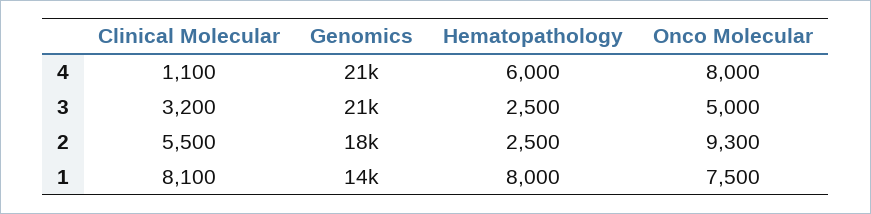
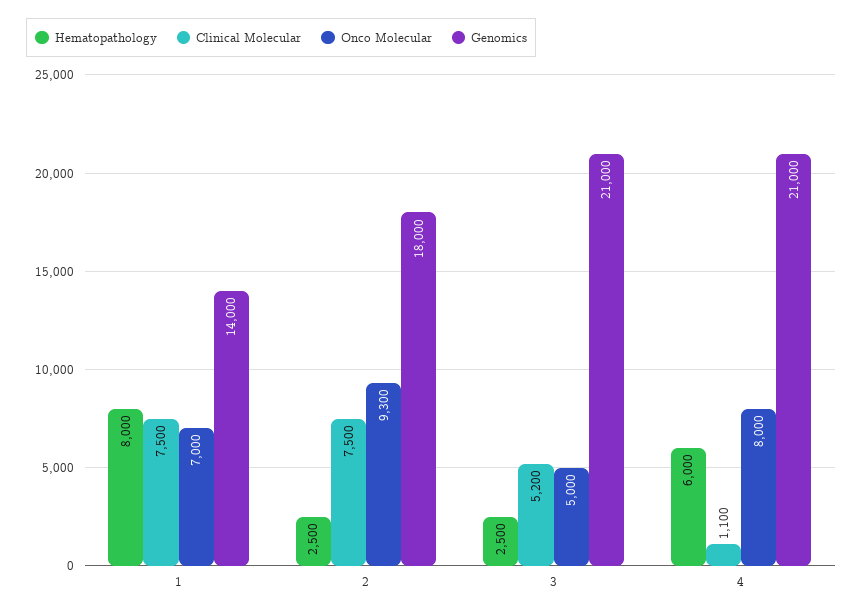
Clinical Molecular, 3: 3200 -> 5200
Clinical Molecular, 2: 5500 -> 7500
Clinical Molecular, 1: 8100 -> 7500
Onco Molecular, 1: 7500 -> 7000

